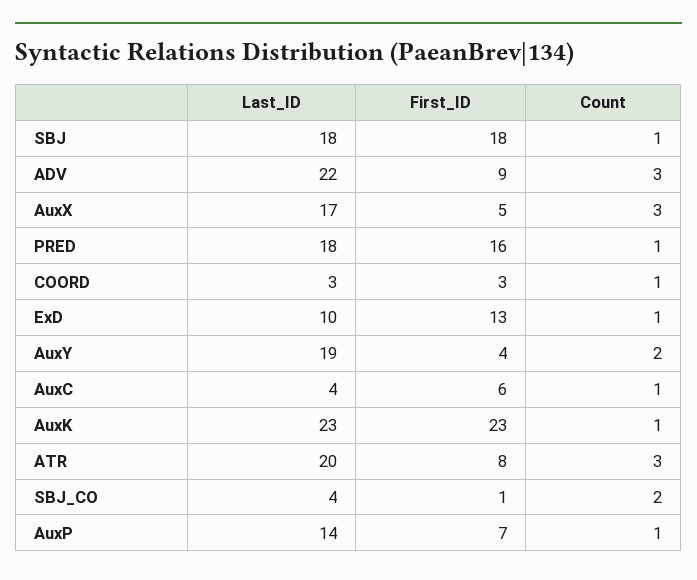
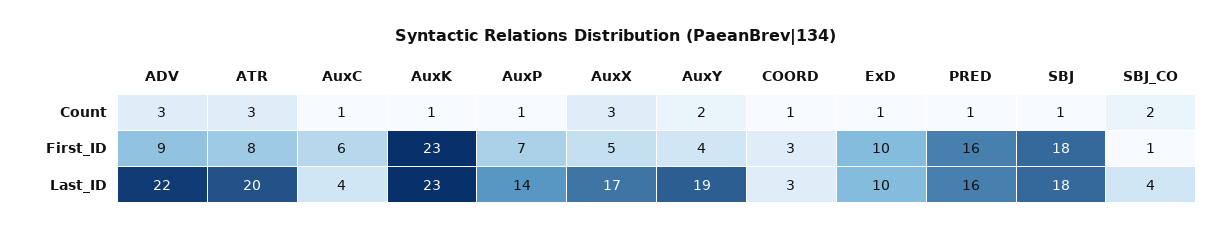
Last_ID, PRED: 18 -> 16
First_ID, ExD: 13 -> 10

